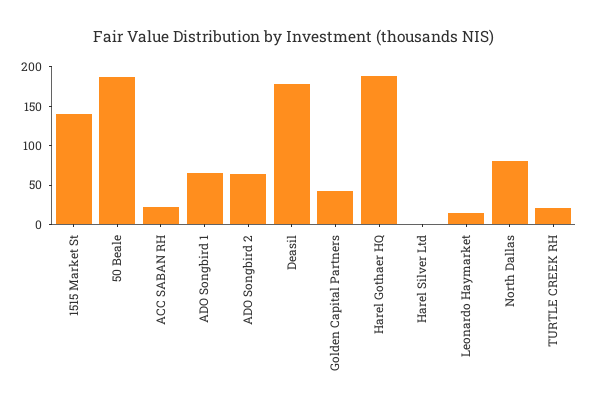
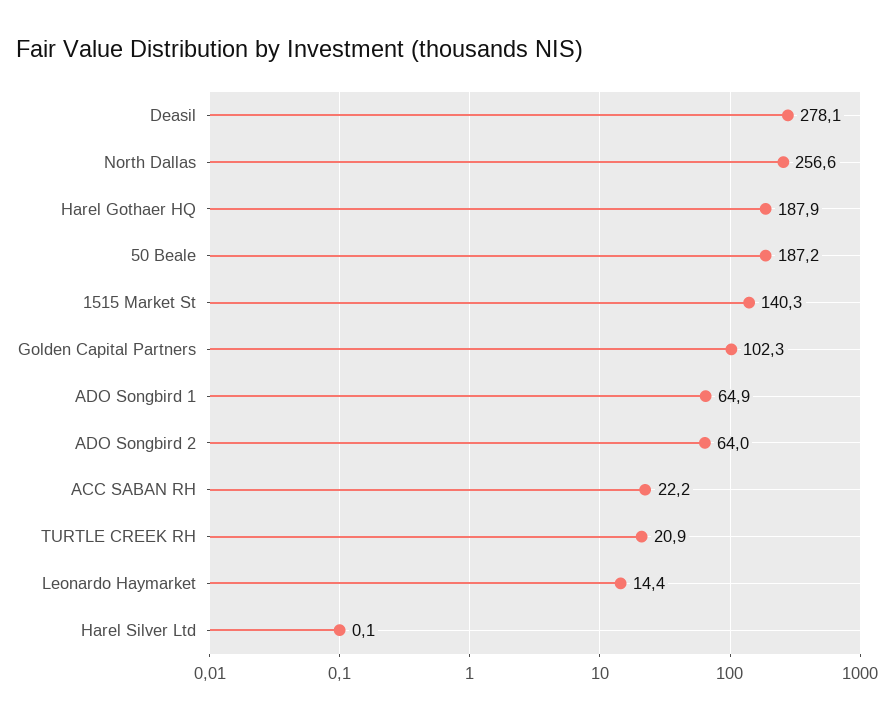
Deasil: 175 -> 278.1
Golden Capital Partners: 50 -> 102.3
North Dallas: 75 -> 256.6

